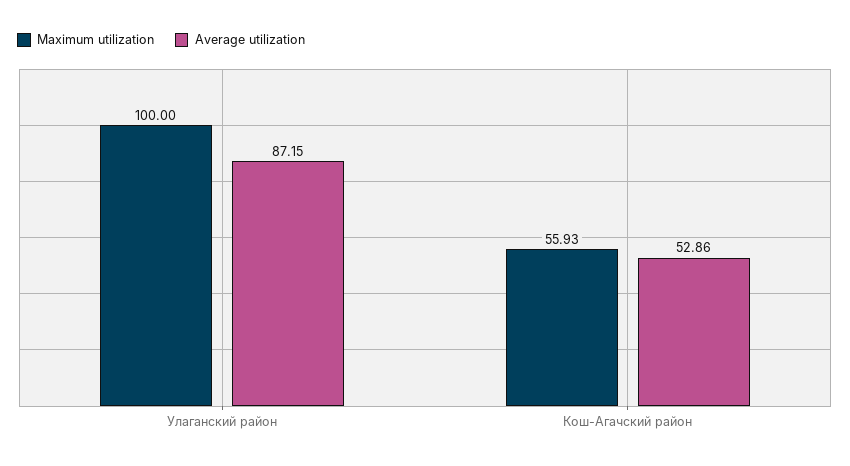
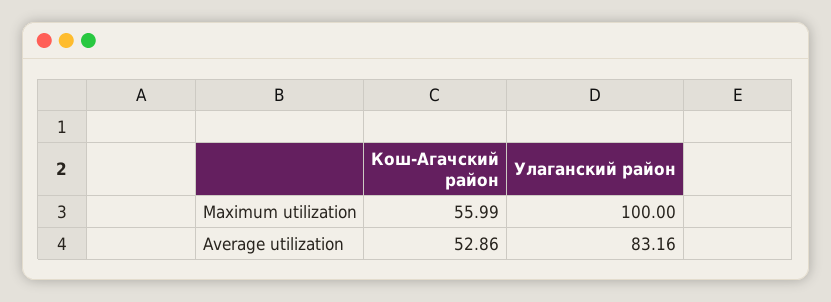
Average utilization, Улаганский район: 87.15 -> 83.16
Maximum utilization, Кош-Агачский район: 55.93 -> 55.99

